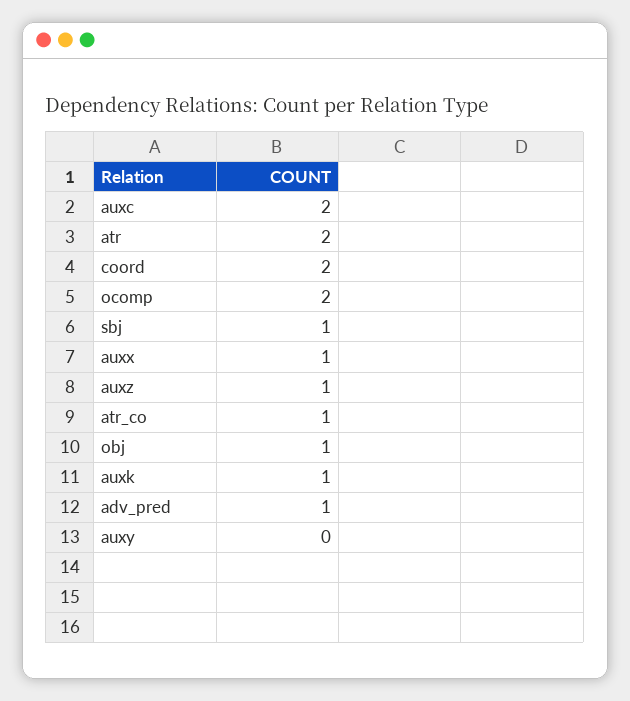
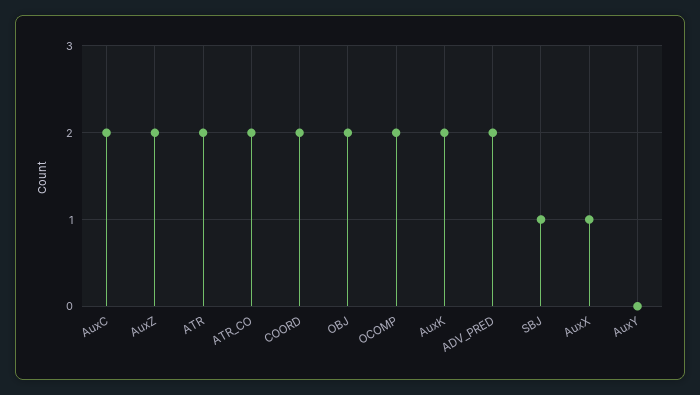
auxz: 1 -> 2
atr_co: 1 -> 2
obj: 1 -> 2
auxk: 1 -> 2
adv_pred: 1 -> 2

